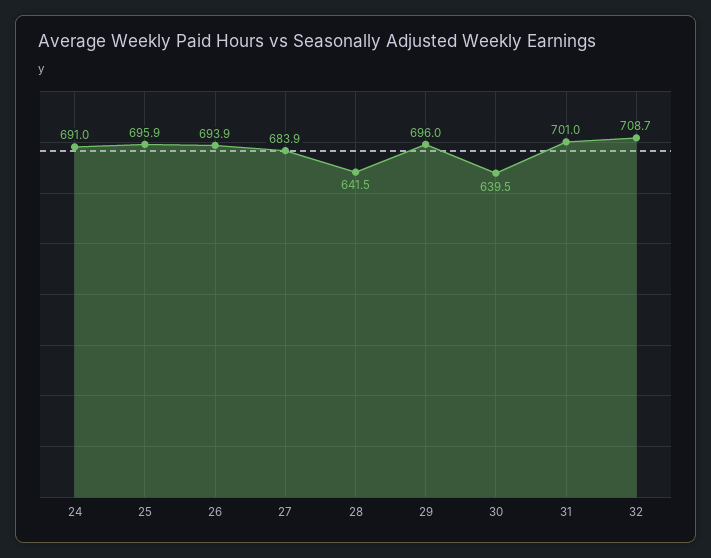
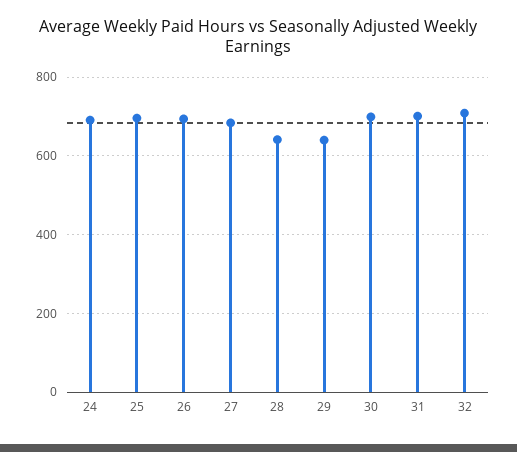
29: 696 -> 640
30: 639.5 -> 700

